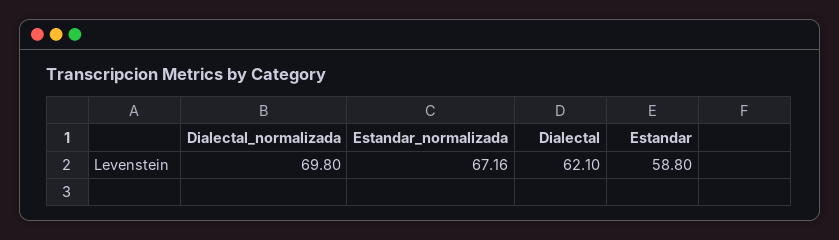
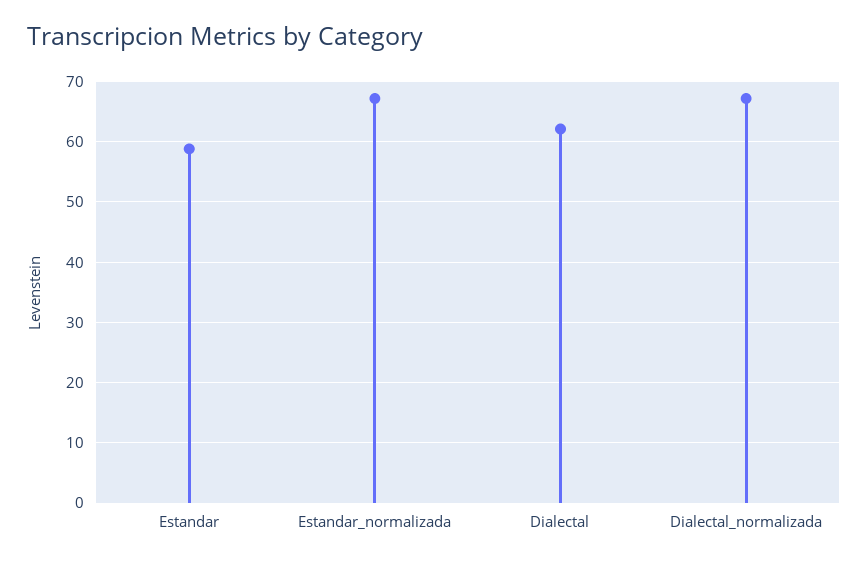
Dialectal_normalizada: 69.8 -> 67

